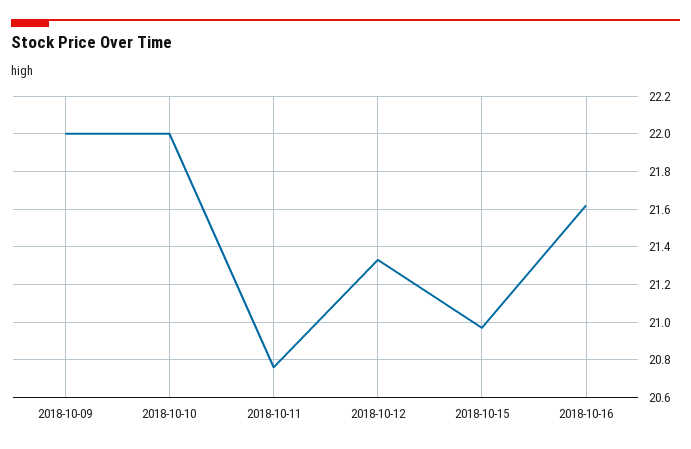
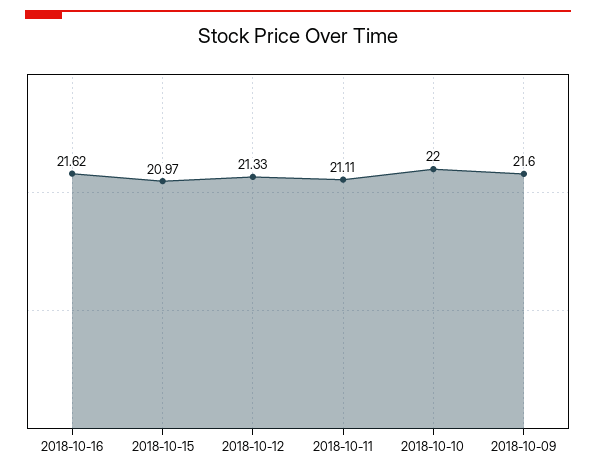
2018-10-09: 22 -> 21.6
2018-10-11: 20.75 -> 21.11

